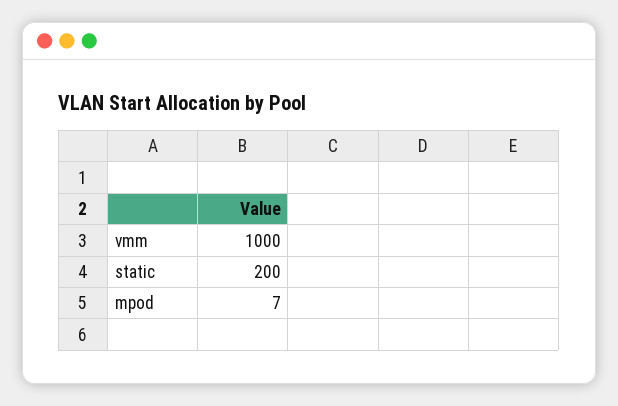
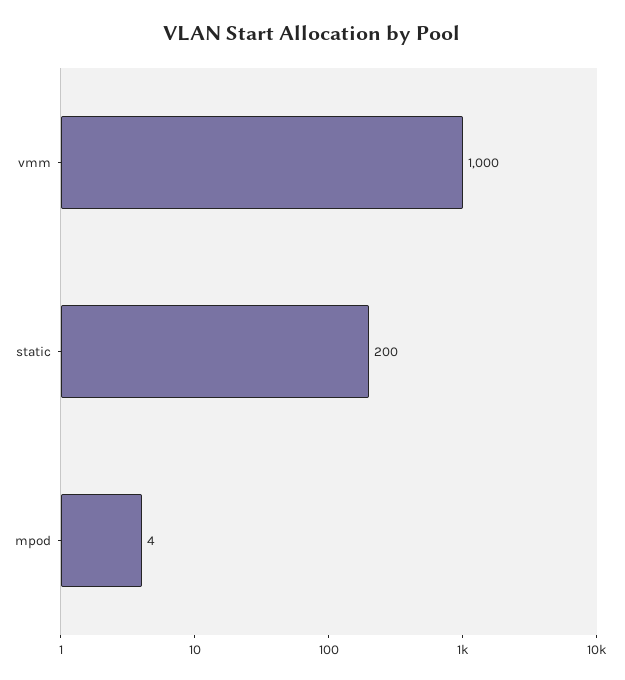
mpod: 7 -> 4

